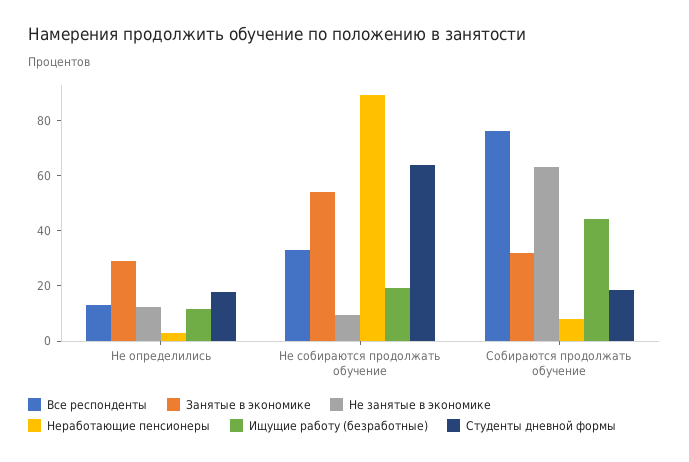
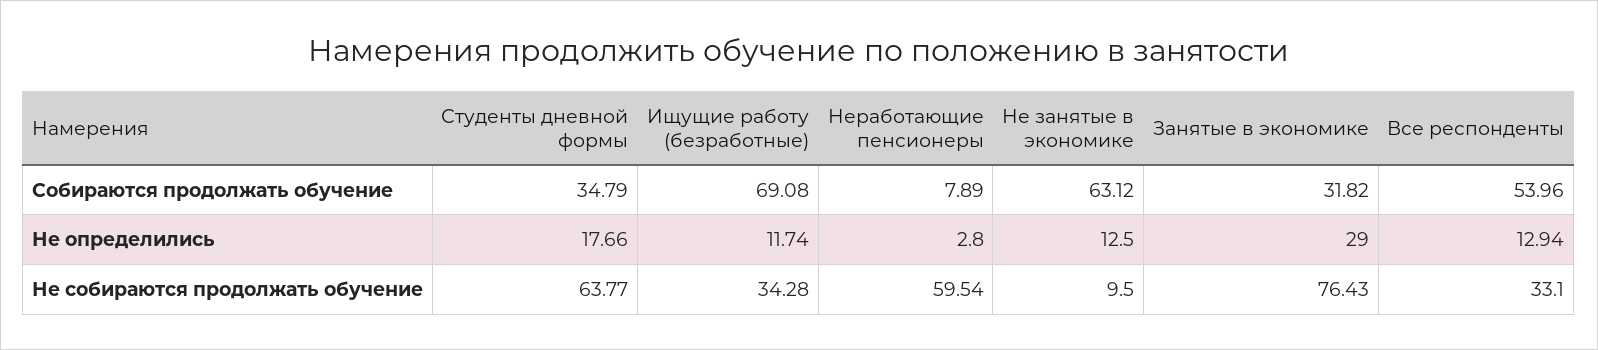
Занятые в экономике, Не собираются продолжать обучение: 55 -> 76.43
Неработающие пенсионеры, Не собираются продолжать обучение: 90 -> 59.54
Ищущие работу (безработные), Не собираются продолжать обучение: 20 -> 34.28
Все респонденты, Собираются продолжать обучение: 75 -> 53.96
Ищущие работу (безработные), Собираются продолжать обучение: 45 -> 69.08
Студенты дневной формы, Собираются продолжать обучение: 20 -> 34.79

